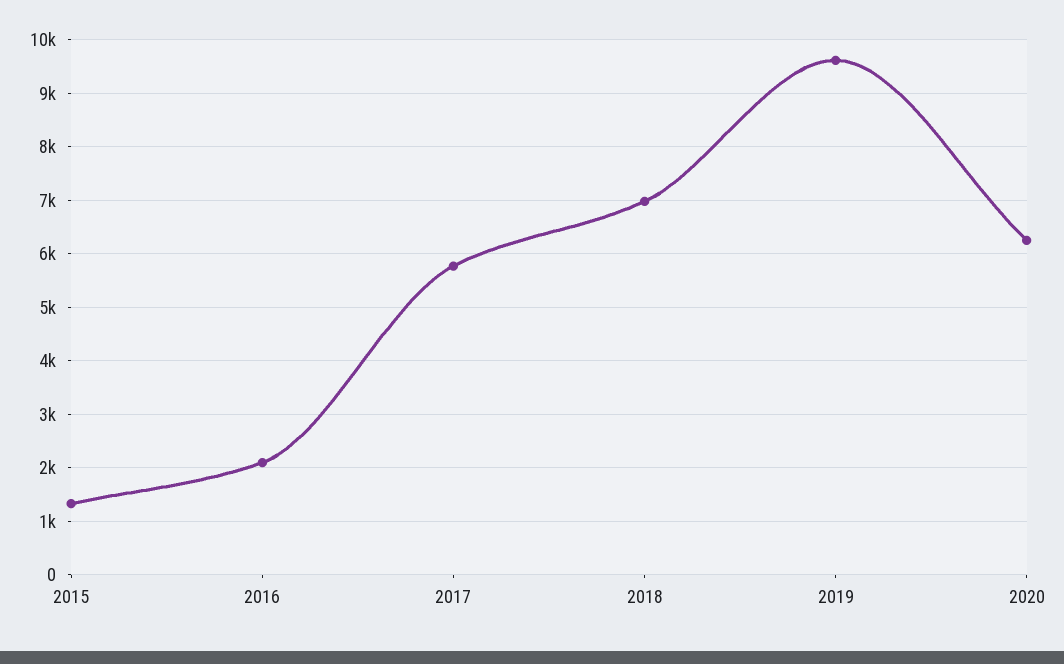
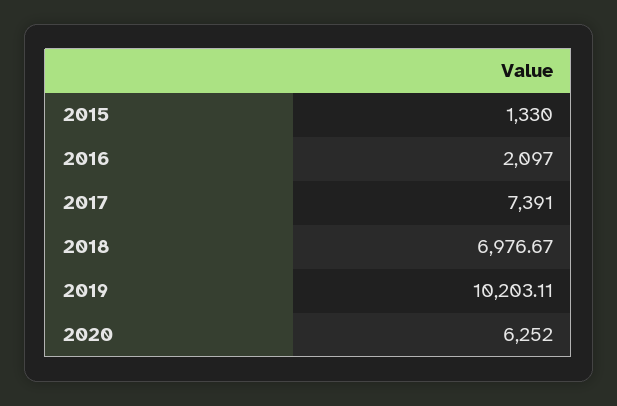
2017: 5800 -> 7391
2019: 9600 -> 10203.11

